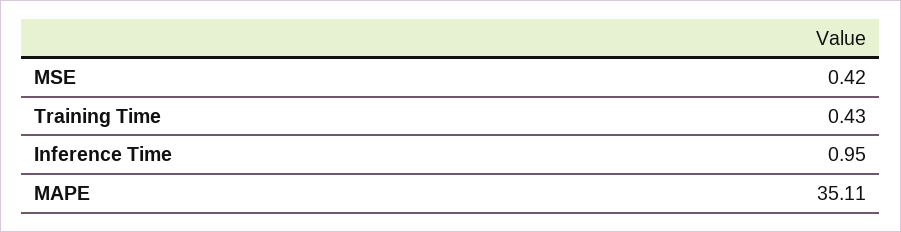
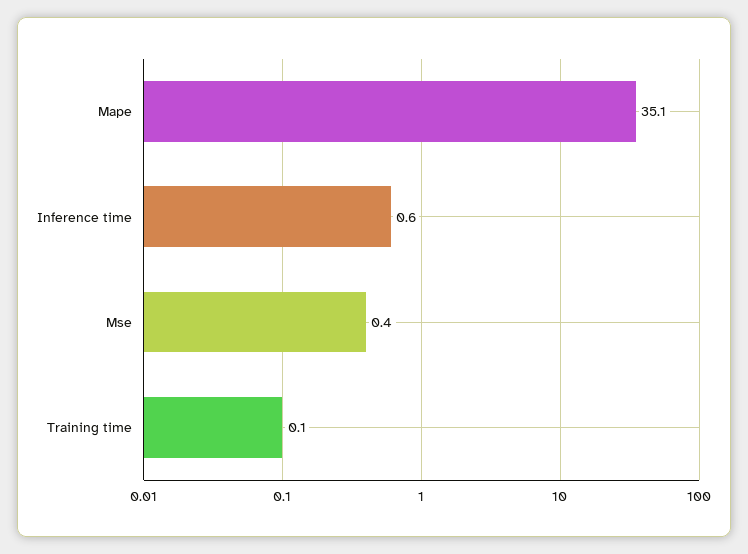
Training Time: 0.43 -> 0.1
Inference Time: 0.95 -> 0.6

